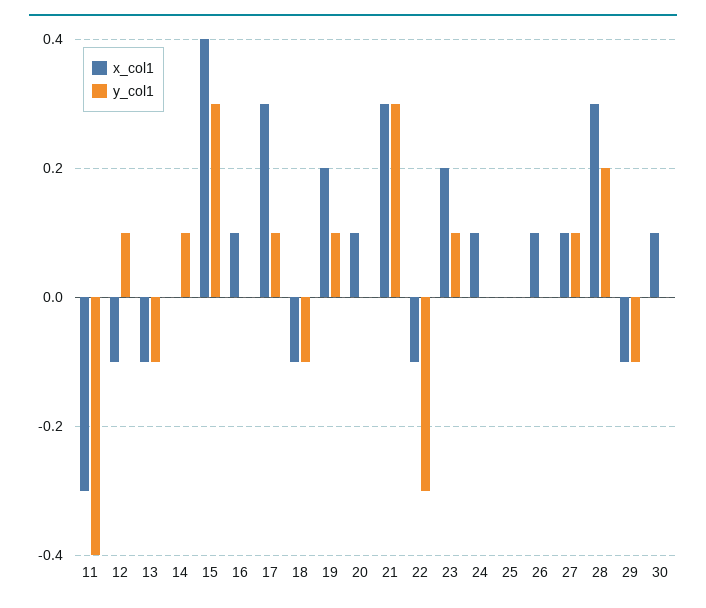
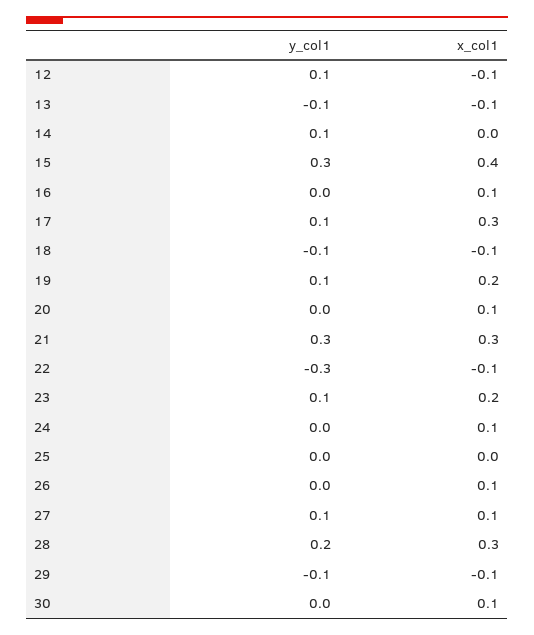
x_col1, 11: -0.3 -> none
y_col1, 11: -0.4 -> none

